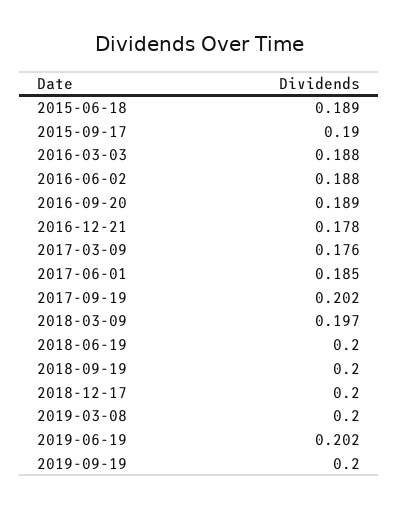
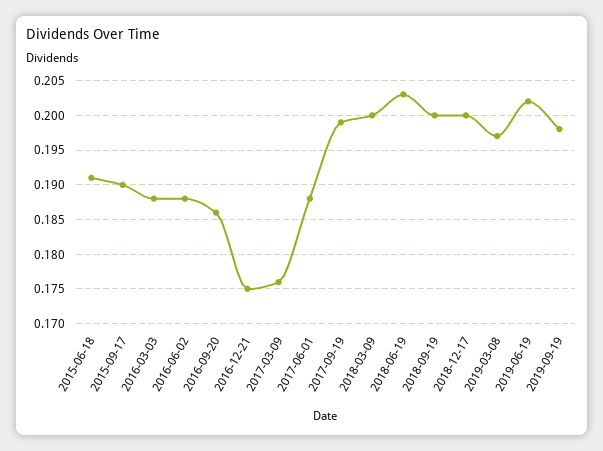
2015-06-18: 0.189 -> 0.191
2016-09-20: 0.189 -> 0.186
2016-12-21: 0.178 -> 0.175
2017-06-01: 0.185 -> 0.188
2017-09-19: 0.202 -> 0.199
2018-03-09: 0.197 -> 0.2
2018-06-19: 0.2 -> 0.203
2019-03-08: 0.2 -> 0.197
2019-09-19: 0.2 -> 0.198

